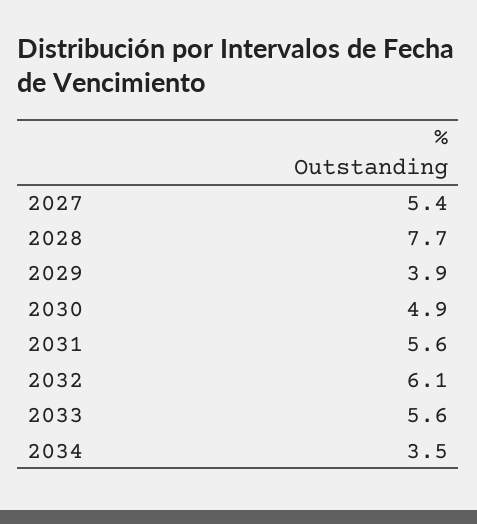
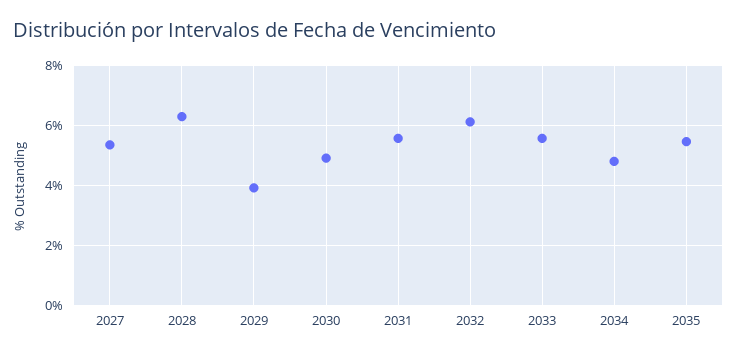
2028: 7.7 -> 6.25
2034: 3.5 -> 4.75
2035: none -> 5.5

